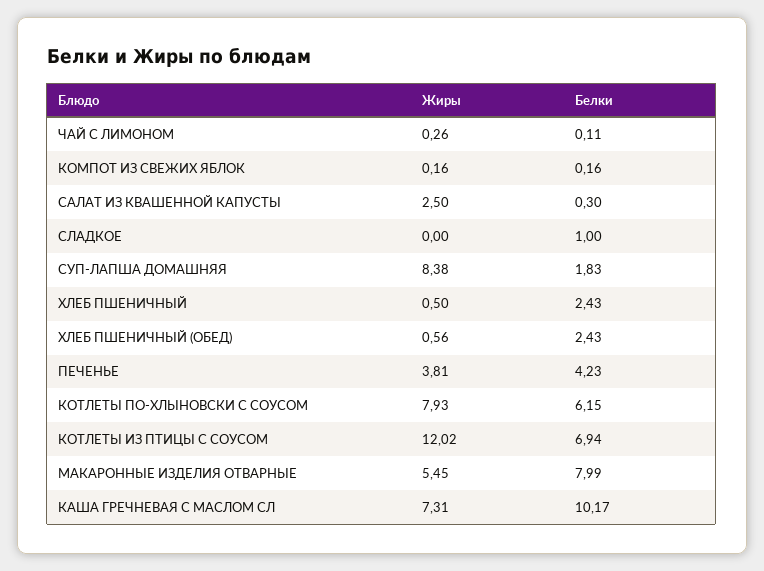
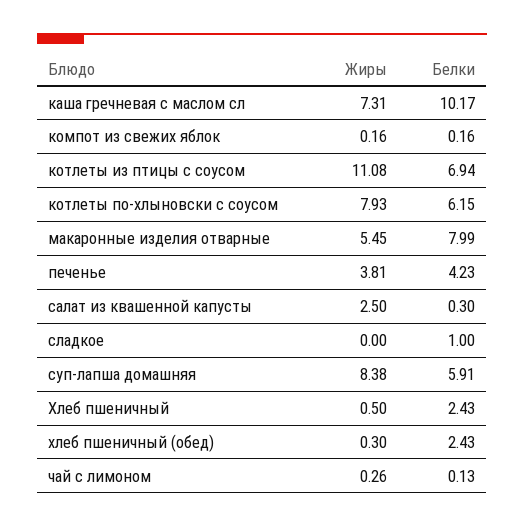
Белки, ЧАЙ С ЛИМОНОМ: 0.11 -> 0.13
Белки, СУП-ЛАПША ДОМАШНЯЯ: 1.83 -> 5.91
Жиры, ХЛЕБ ПШЕНИЧНЫЙ (ОБЕД): 0.56 -> 0.3
Жиры, КОТЛЕТЫ ИЗ ПТИЦЫ С СОУСОМ: 12.02 -> 11.08

